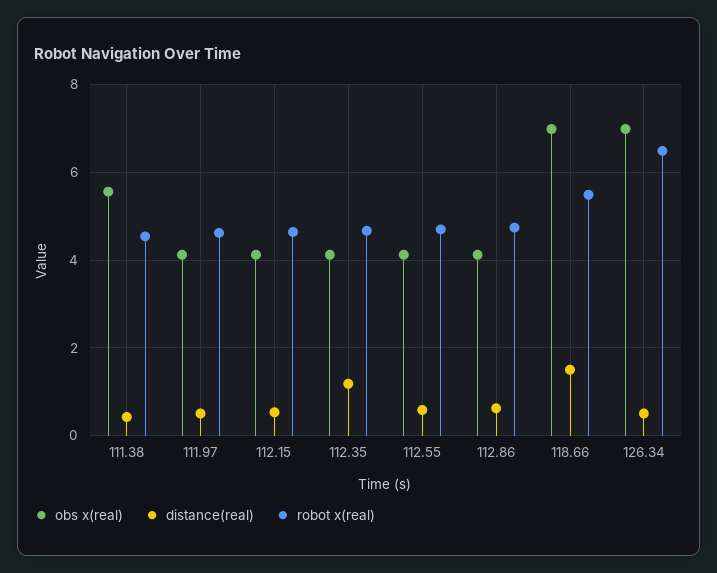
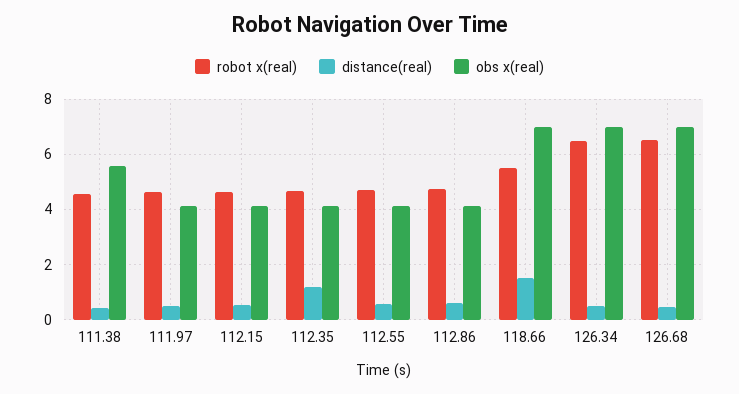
robot x(real), 126.68: none -> 6.5
distance(real), 126.68: none -> 0.5
obs x(real), 126.68: none -> 7

